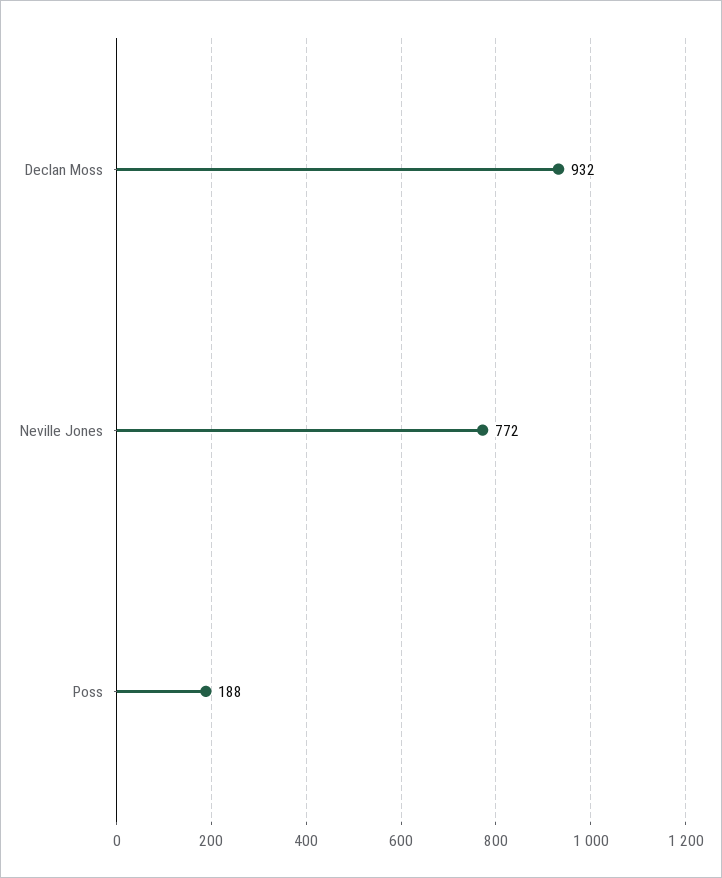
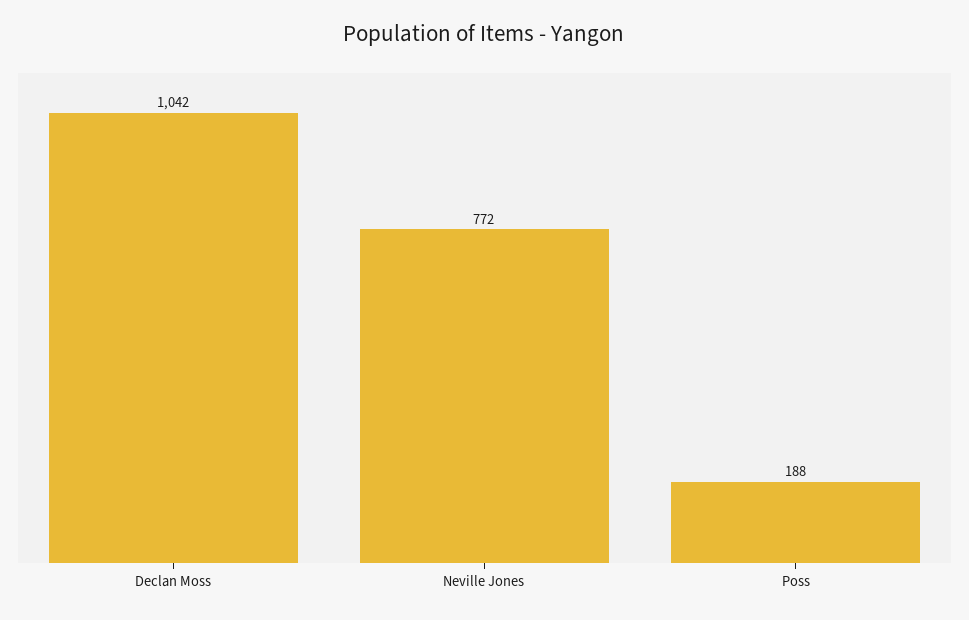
Declan Moss: 932 -> 1042

